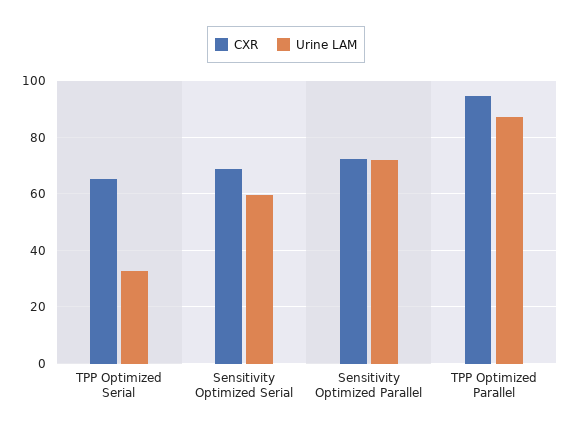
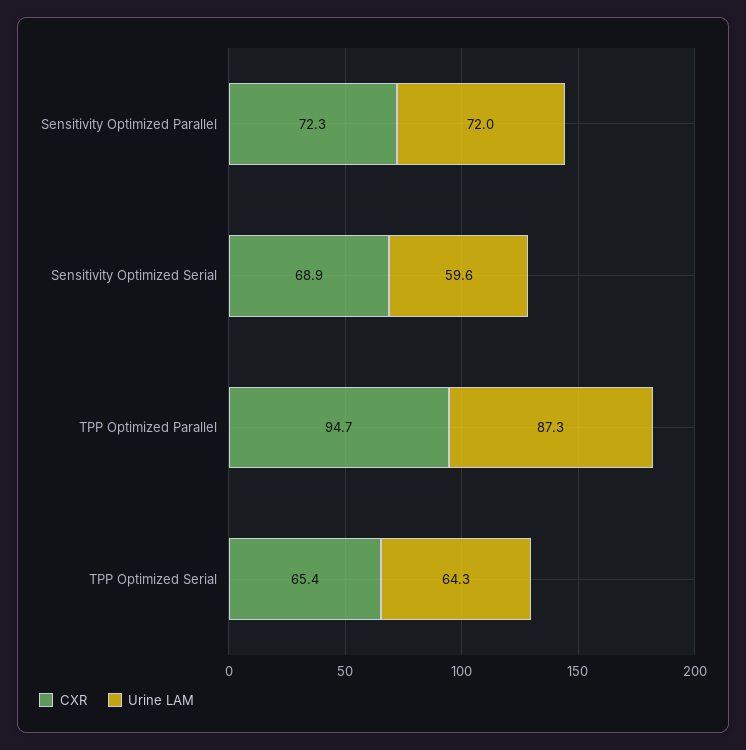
Urine LAM, TPP Optimized Serial: 32.5 -> 64.3

